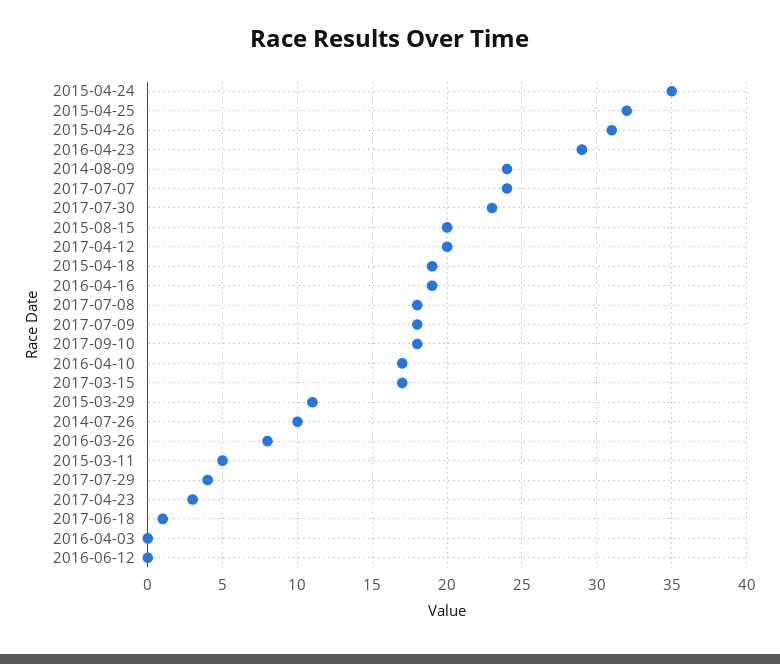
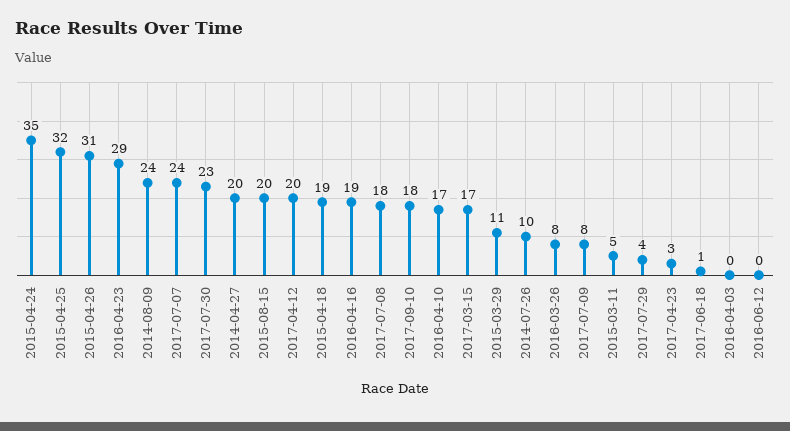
2017-07-09: 18 -> 8
2014-04-27: none -> 20

